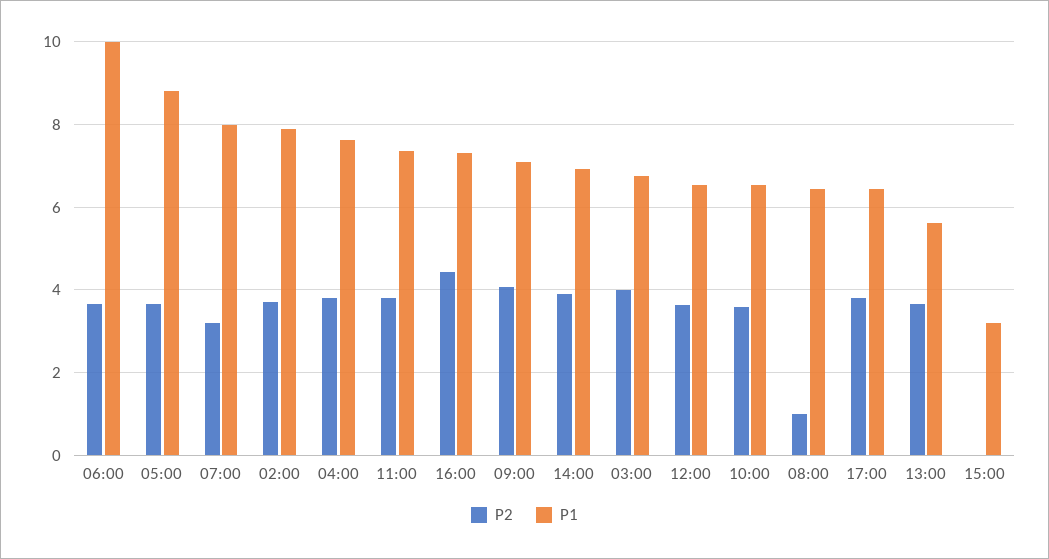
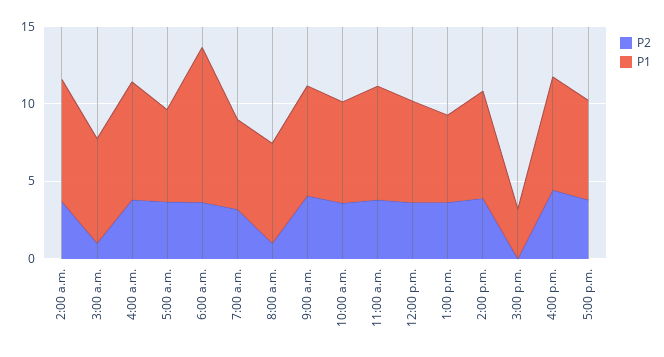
P1, 05:00: 8.8 -> 6
P1, 07:00: 8 -> 6
P2, 03:00: 4 -> 1

